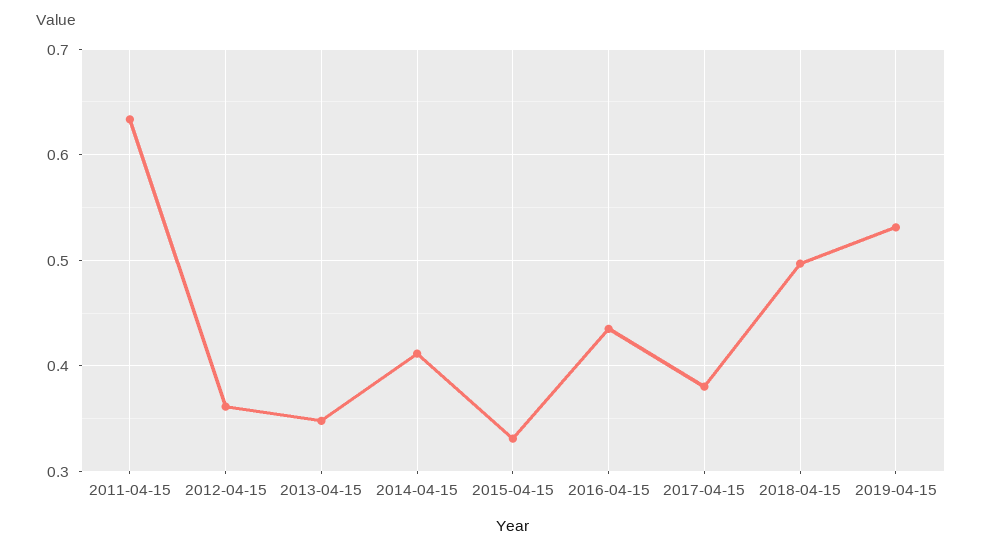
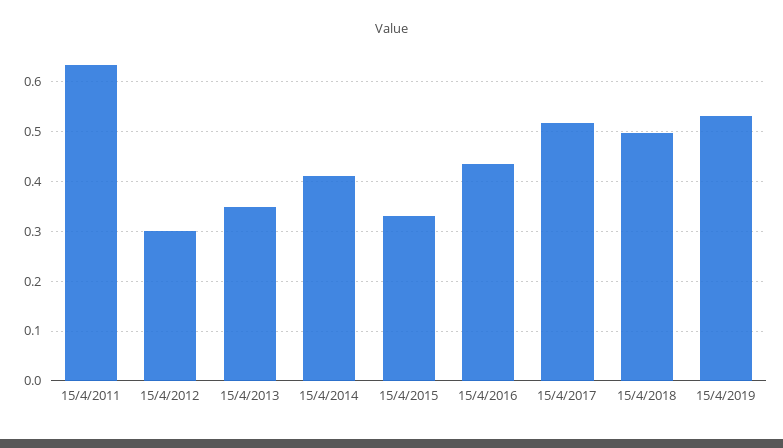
2012-04-15: 0.36 -> 0.3
2017-04-15: 0.38 -> 0.52

